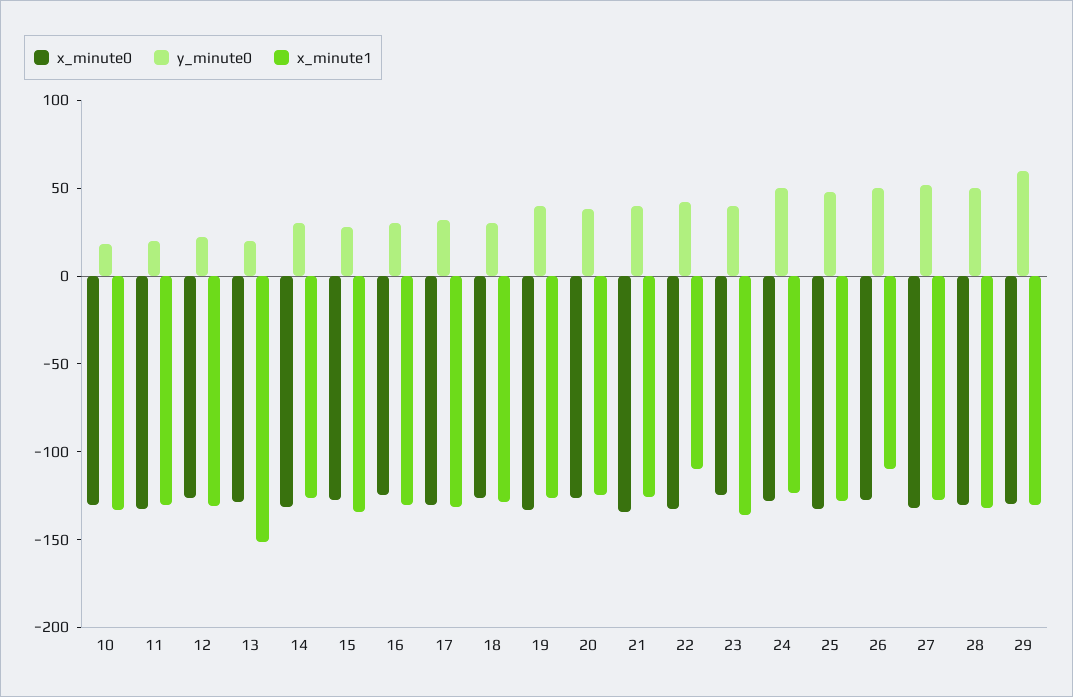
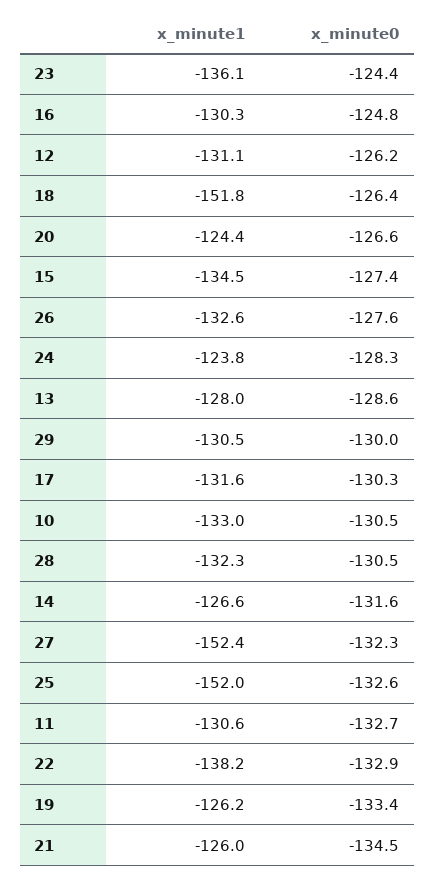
y_minute0, 10: 20 -> none
y_minute0, 11: 20 -> none
y_minute0, 12: 20 -> none
y_minute0, 13: 20 -> none
x_minute1, 13: -150 -> -128
y_minute0, 14: 30 -> none
y_minute0, 15: 30 -> none
y_minute0, 16: 30 -> none
y_minute0, 17: 30 -> none
y_minute0, 18: 30 -> none
x_minute1, 18: -130 -> -151.8
y_minute0, 19: 40 -> none
y_minute0, 20: 40 -> none
y_minute0, 21: 40 -> none
y_minute0, 22: 40 -> none
x_minute1, 22: -110 -> -138.2
y_minute0, 23: 40 -> none
y_minute0, 24: 50 -> none
y_minute0, 25: 50 -> none
x_minute1, 25: -130 -> -152
y_minute0, 26: 50 -> none
x_minute1, 26: -110 -> -132.6
y_minute0, 27: 50 -> none
x_minute1, 27: -130 -> -152.4
y_minute0, 28: 50 -> none
y_minute0, 29: 60 -> none

